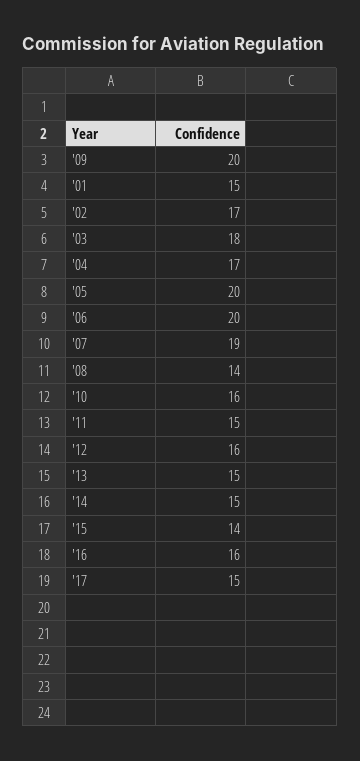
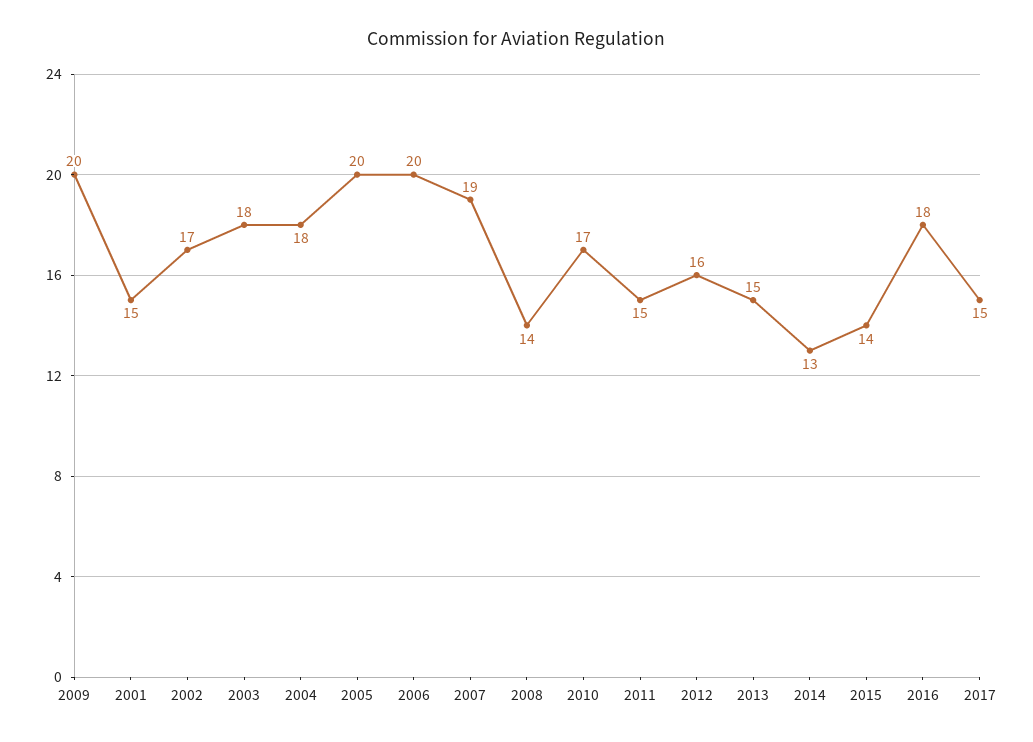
'04: 17 -> 18
'10: 16 -> 17
'14: 15 -> 13
'16: 16 -> 18

